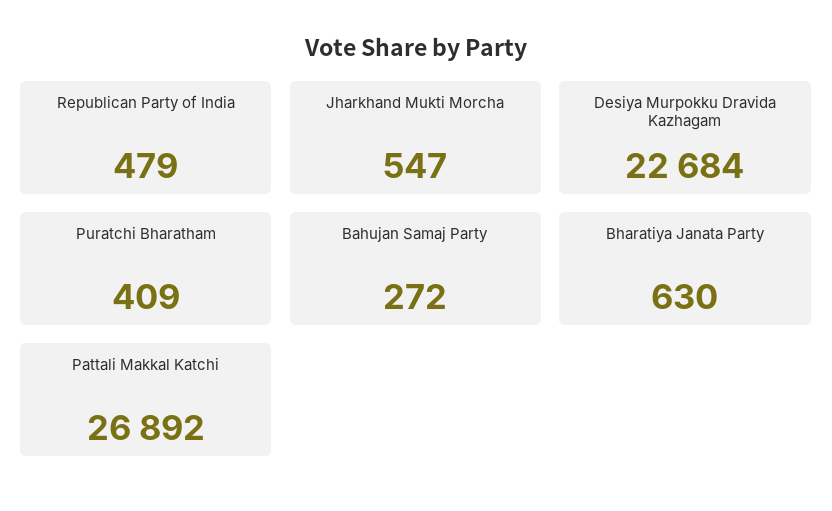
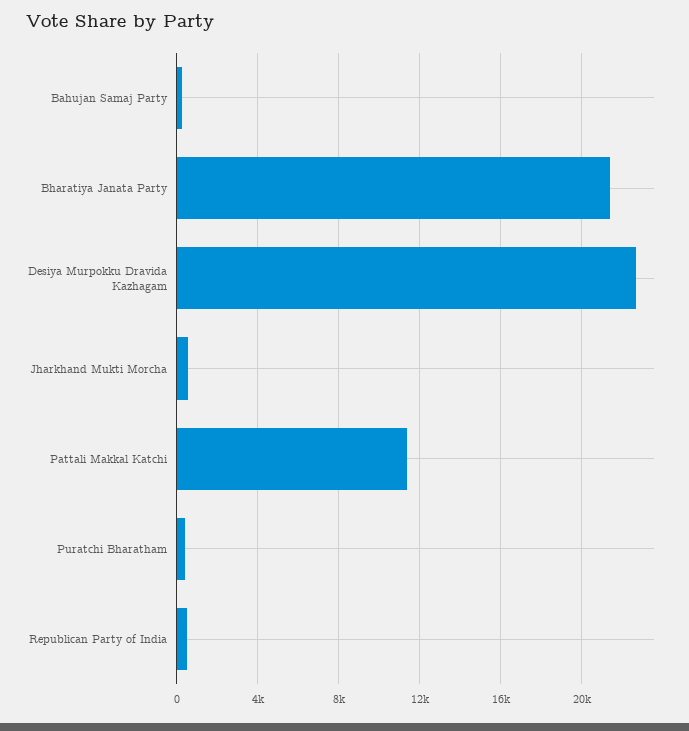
Bharatiya Janata Party: 630 -> 21500
Pattali Makkal Katchi: 26892 -> 11500

